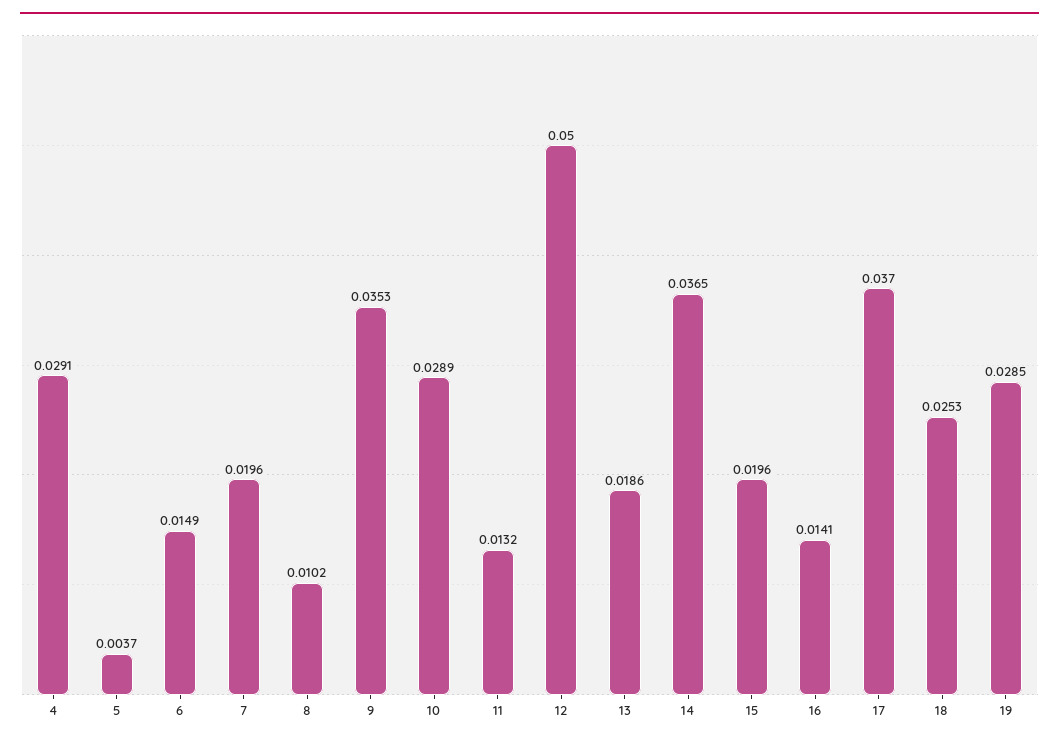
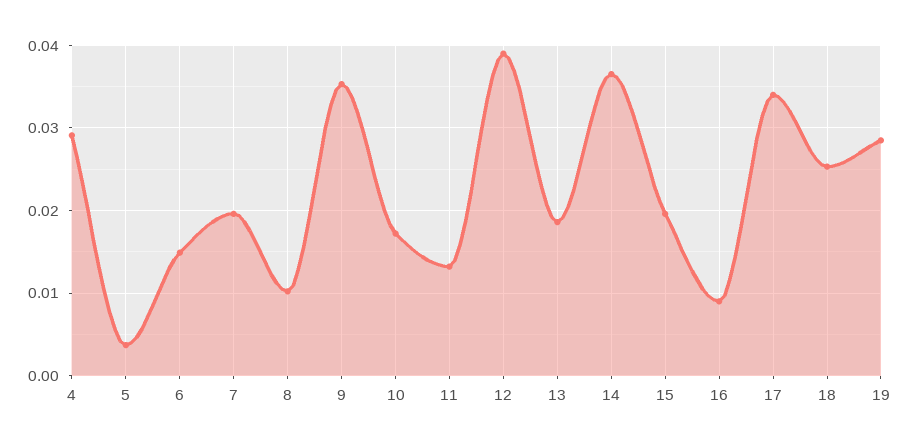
10: 0.0289 -> 0.017
12: 0.05 -> 0.039
16: 0.0141 -> 0.009
17: 0.037 -> 0.034

